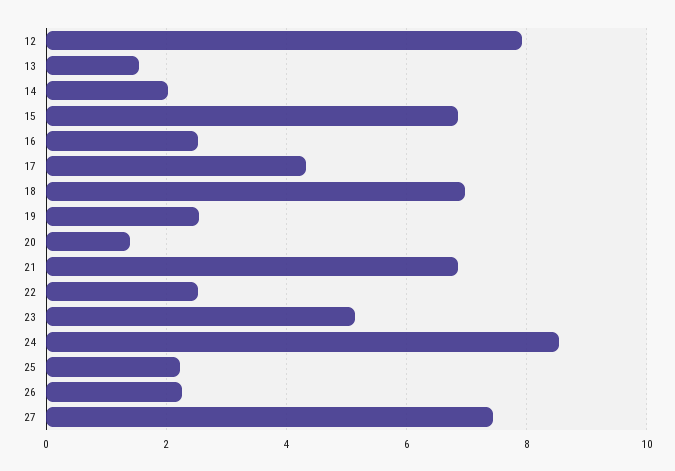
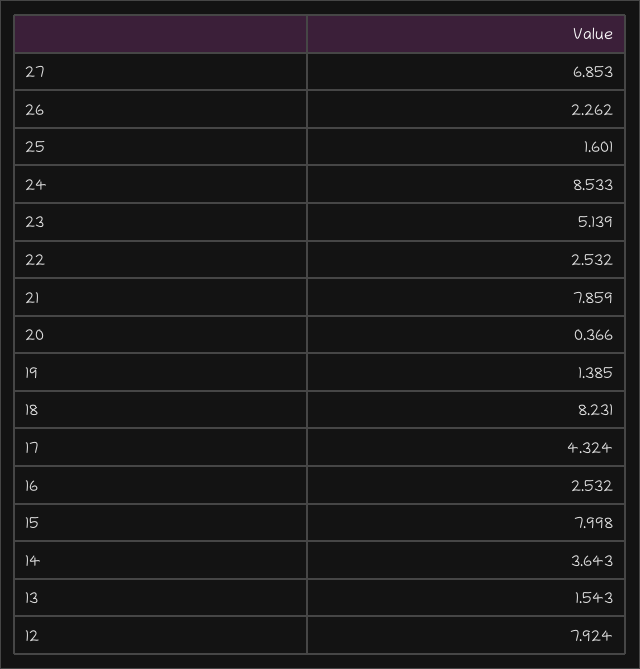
14: 2 -> 3.643
15: 6.8 -> 7.998
18: 7 -> 8.231
19: 2.6 -> 1.385
20: 1.4 -> 0.366
21: 6.8 -> 7.859
25: 2.2 -> 1.601
27: 7.4 -> 6.853

